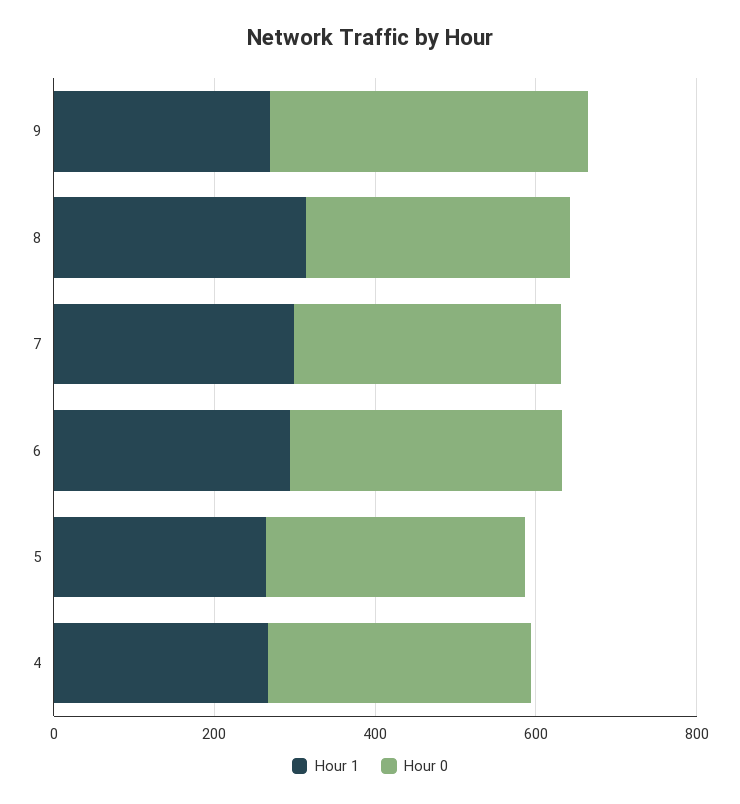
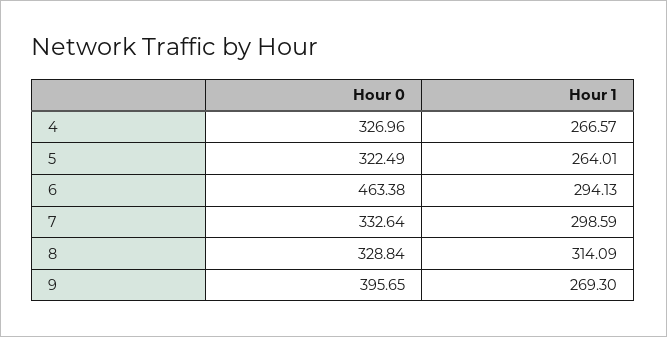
Hour 0, 6: 350 -> 463.38

